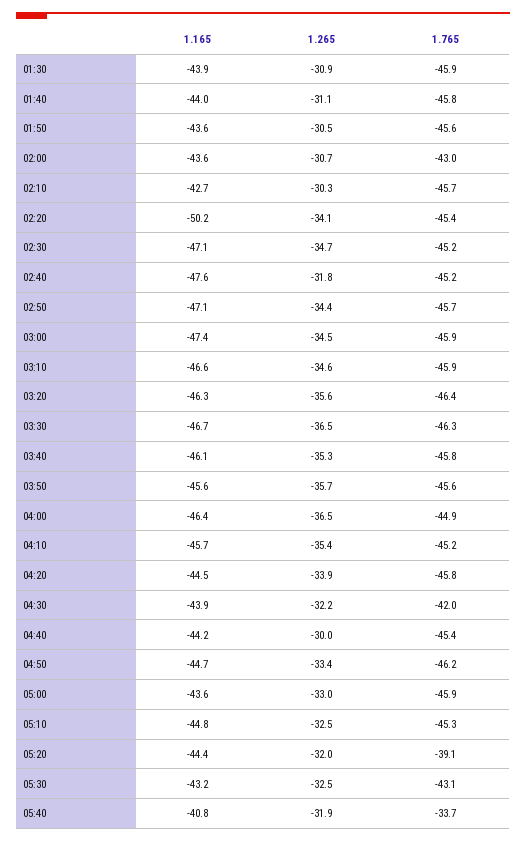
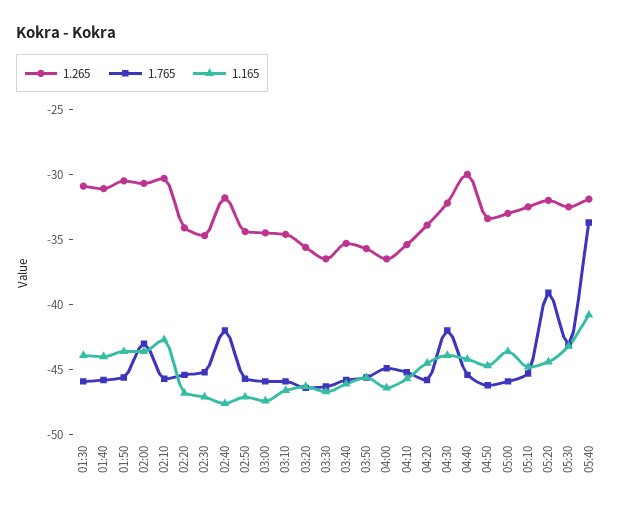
1.165, 02:20: -50.2 -> -47
1.765, 02:40: -45.2 -> -42

